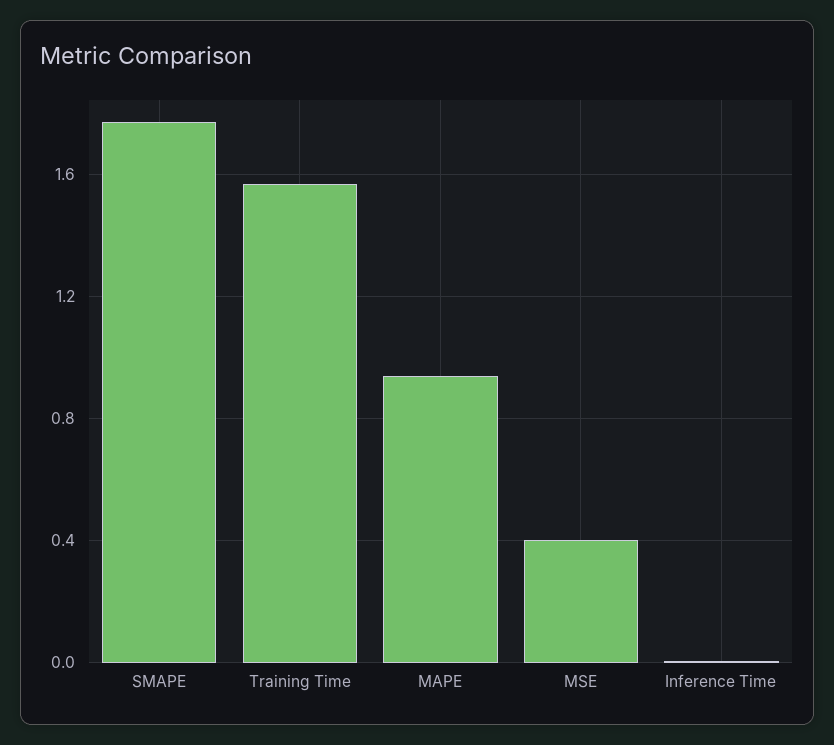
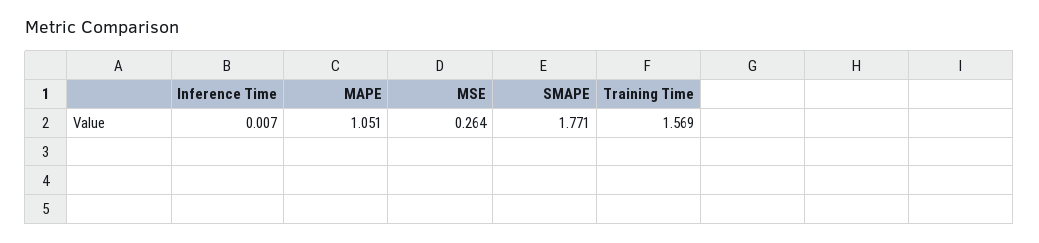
MAPE: 0.95 -> 1.051
MSE: 0.4 -> 0.264

